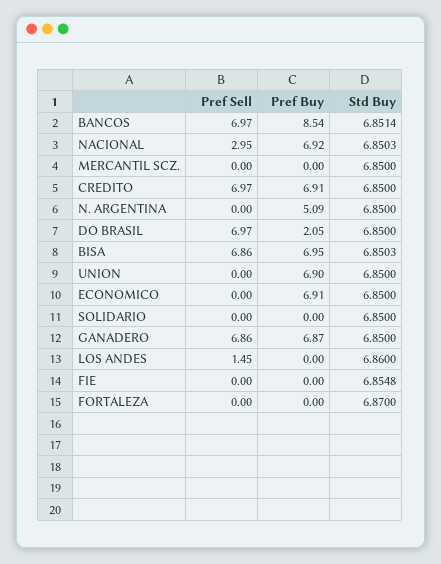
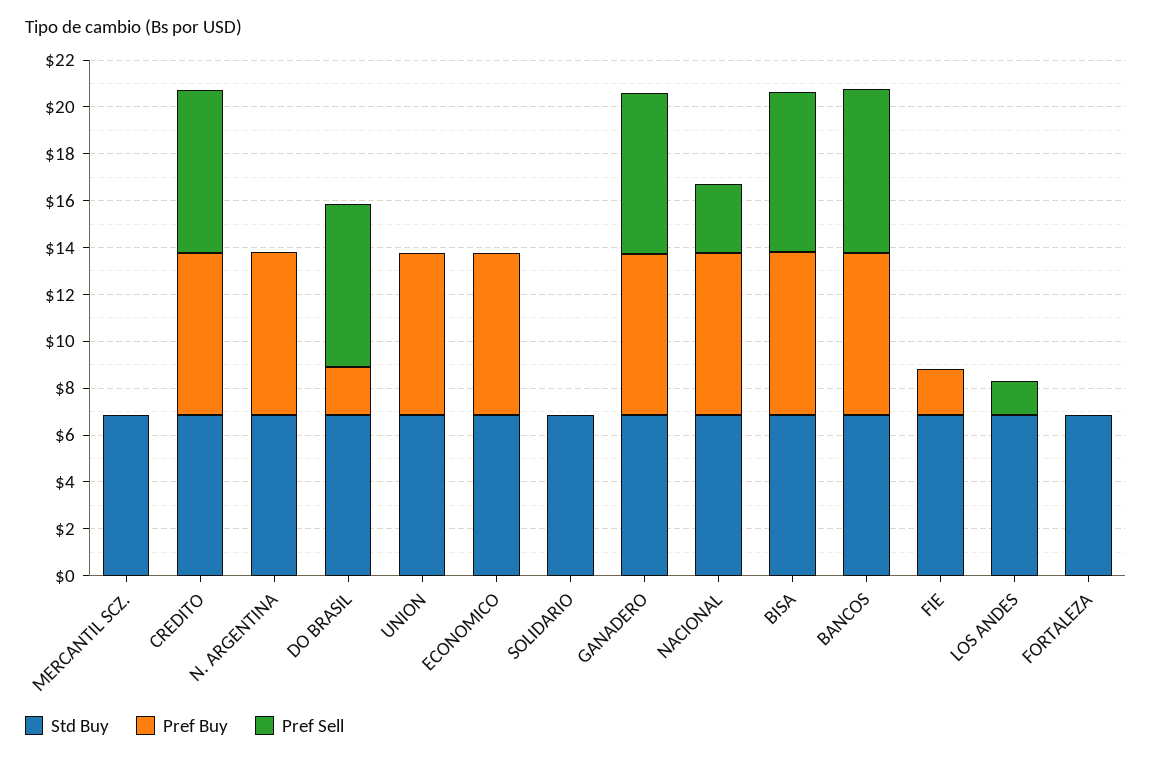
Pref Buy, BANCOS: 8.54 -> 7
Pref Buy, N. ARGENTINA: 5.09 -> 7
Pref Buy, FIE: 0 -> 2

